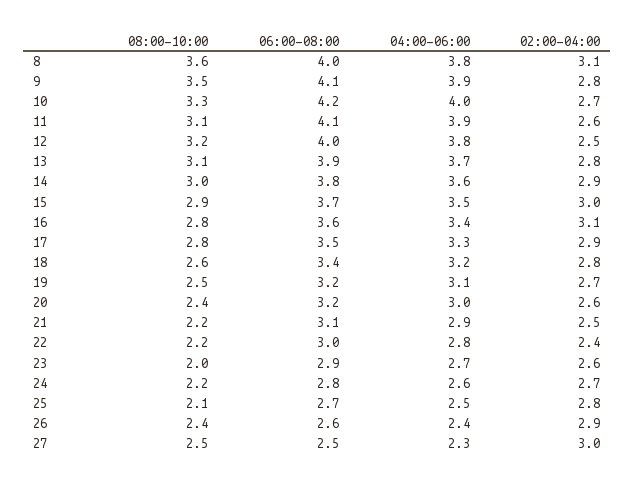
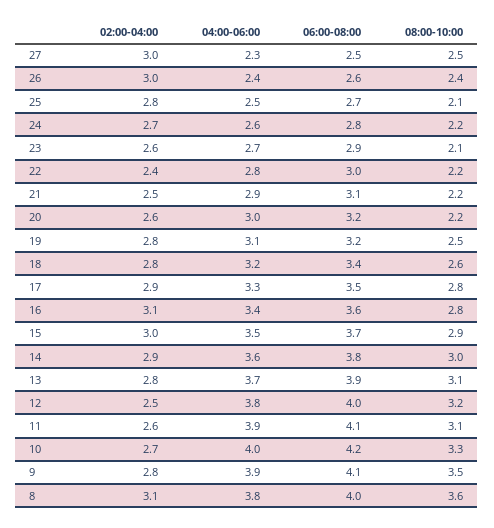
02:00-04:00, 19: 2.7 -> 2.8
08:00-10:00, 20: 2.4 -> 2.2
08:00-10:00, 23: 2 -> 2.1
02:00-04:00, 26: 2.9 -> 3

